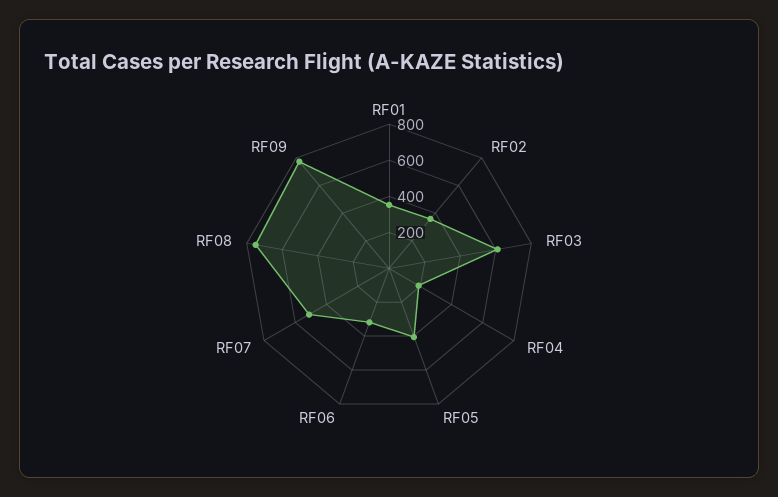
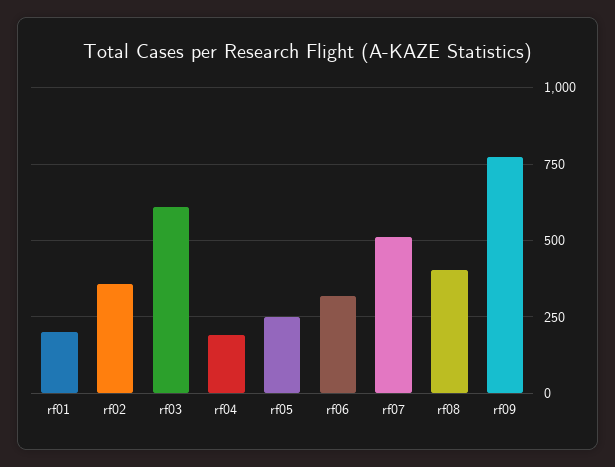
RF01: 350 -> 200
RF05: 400 -> 250
RF08: 750 -> 400

